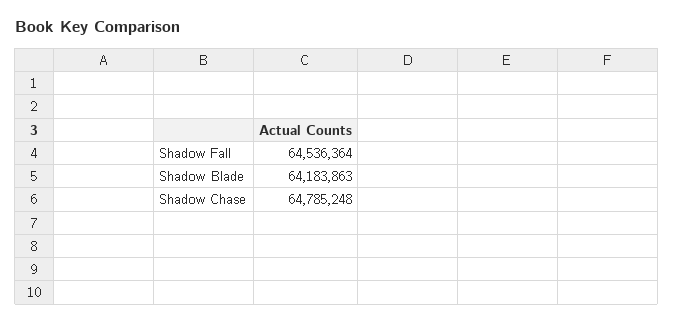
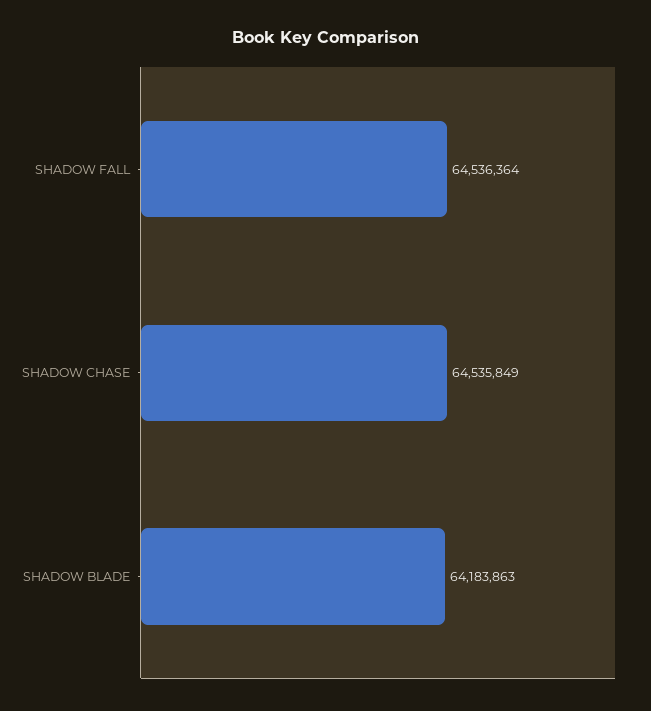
Shadow Chase: 64785248 -> 64535849

